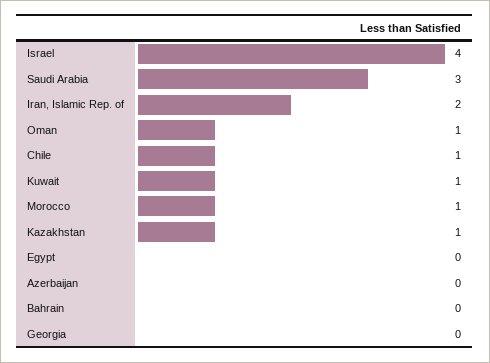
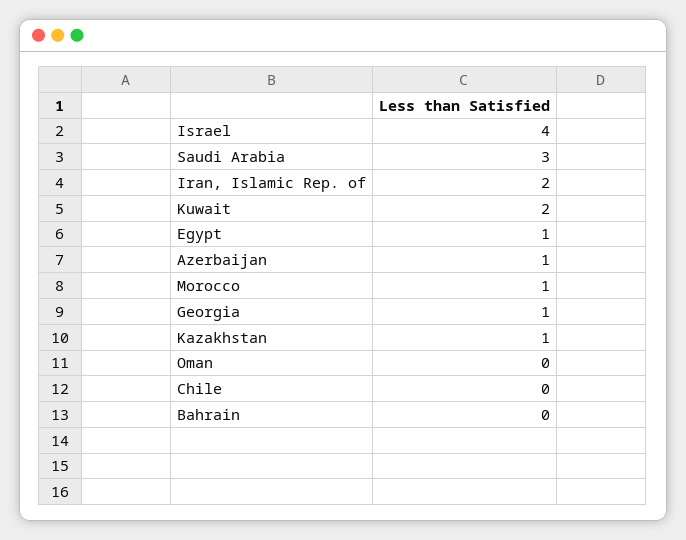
Oman: 1 -> 0
Chile: 1 -> 0
Kuwait: 1 -> 2
Egypt: 0 -> 1
Azerbaijan: 0 -> 1
Georgia: 0 -> 1

